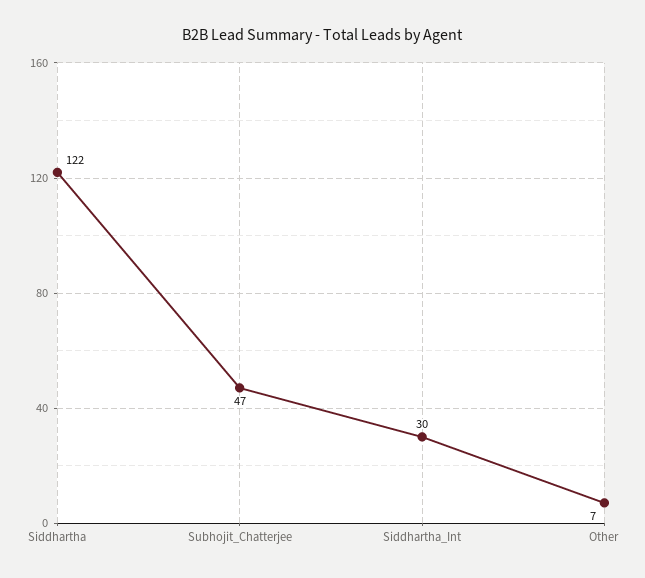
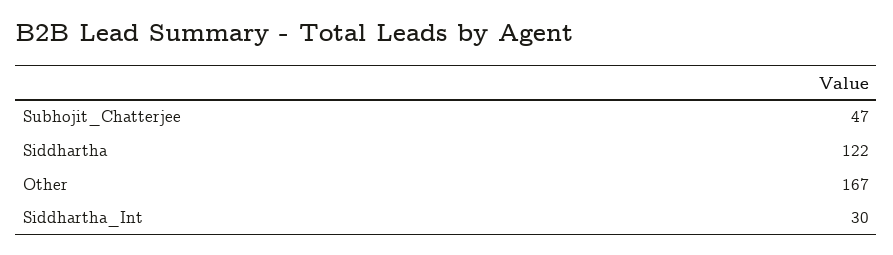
Other: 7 -> 167

